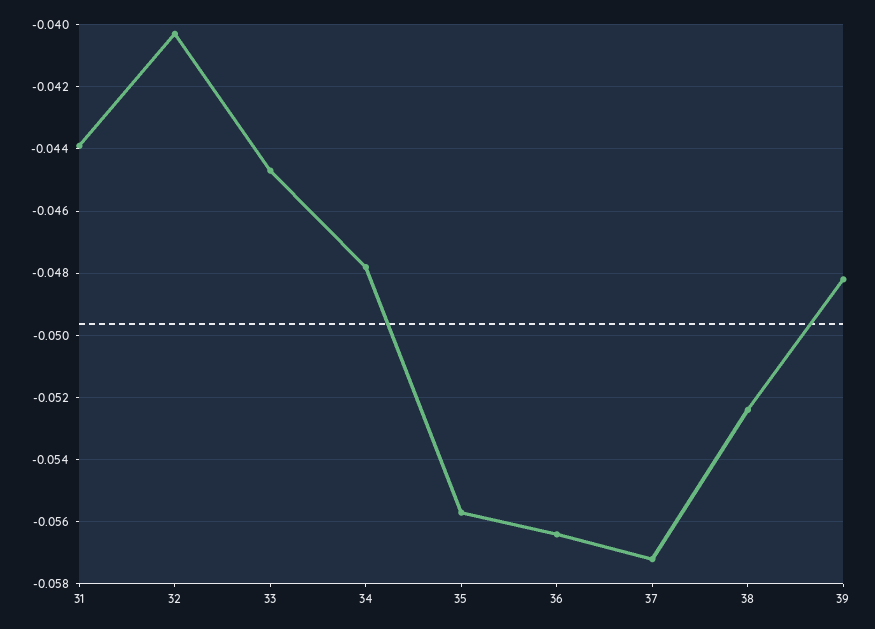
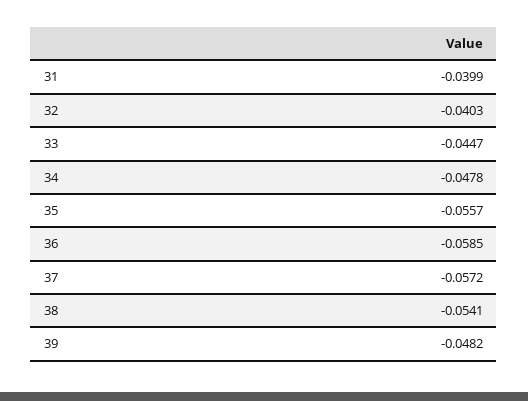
31: -0.044 -> -0.0399
36: -0.0565 -> -0.0585
38: -0.0525 -> -0.0541

